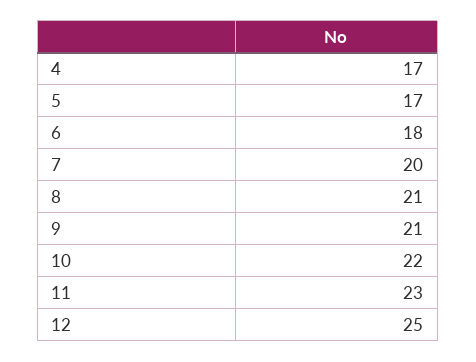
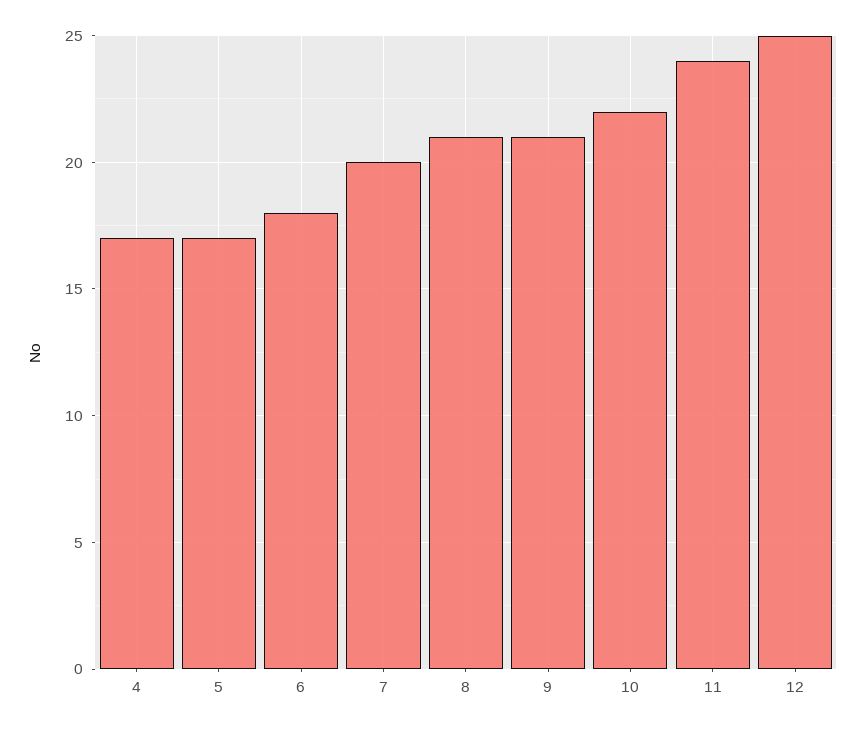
11: 23 -> 24

